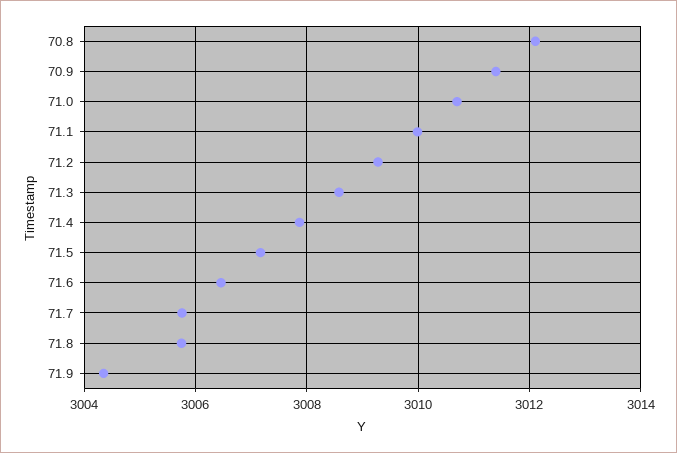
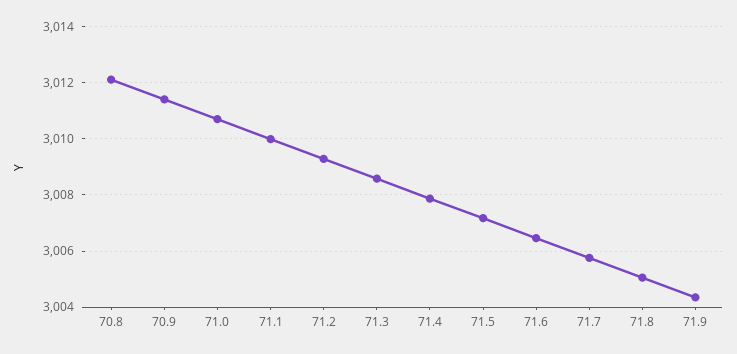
71.8: 3005.8 -> 3005

